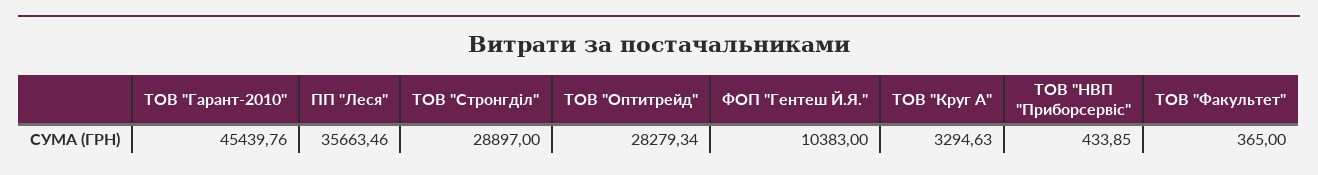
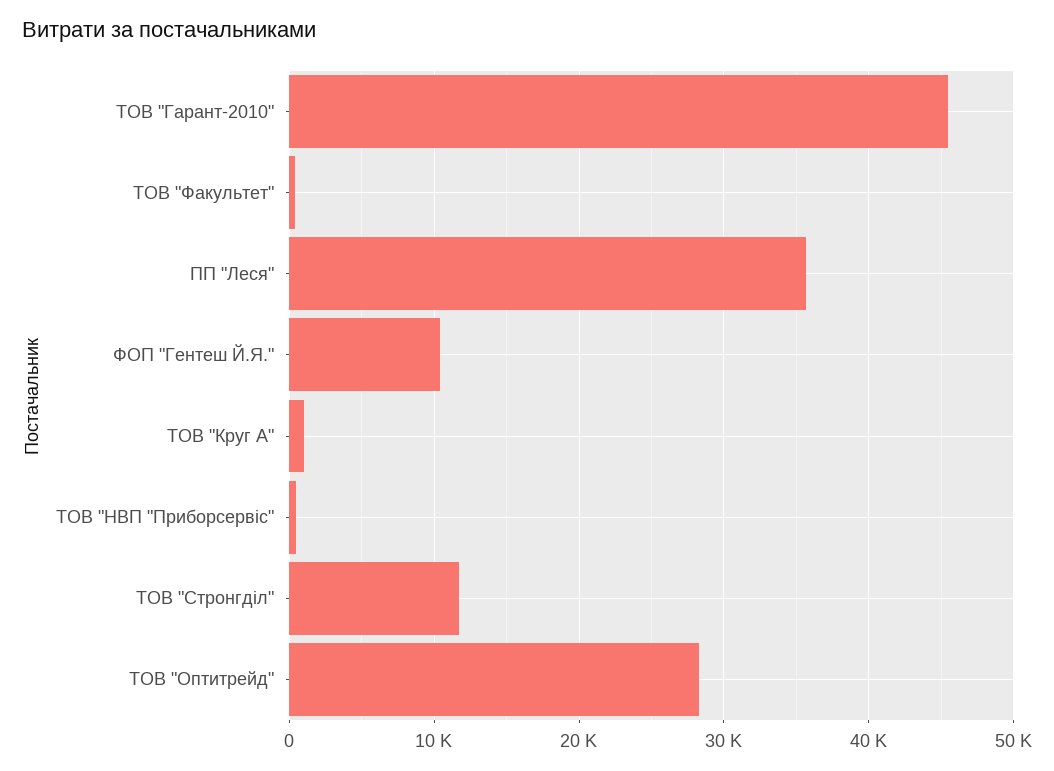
ТОВ "Стронгділ": 28897 -> 12000
ТОВ "Круг А": 3294.63 -> 1000

